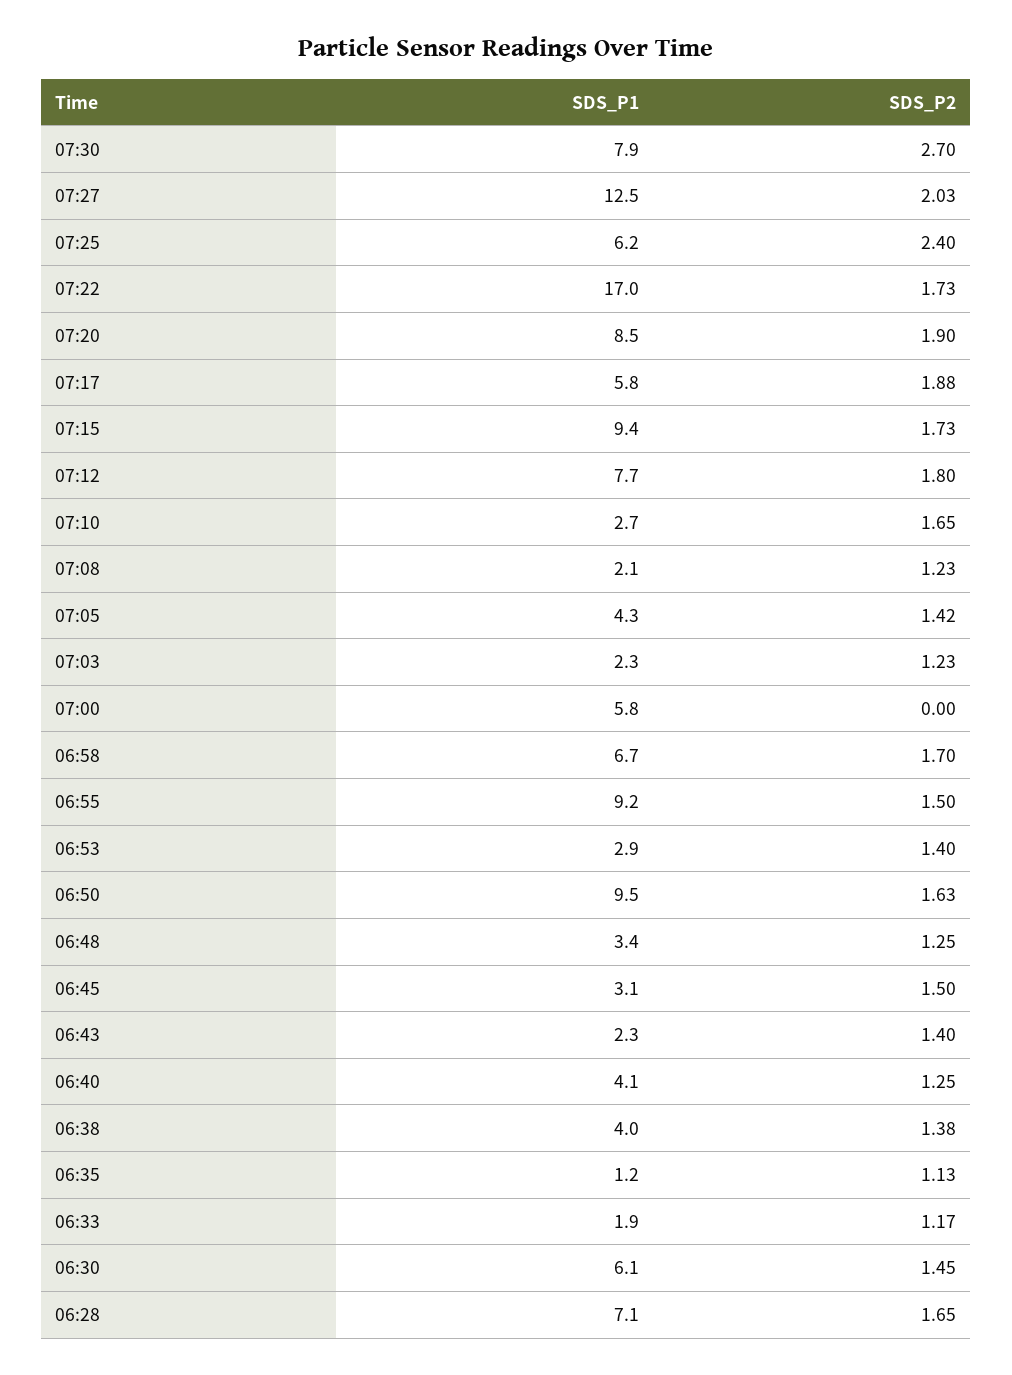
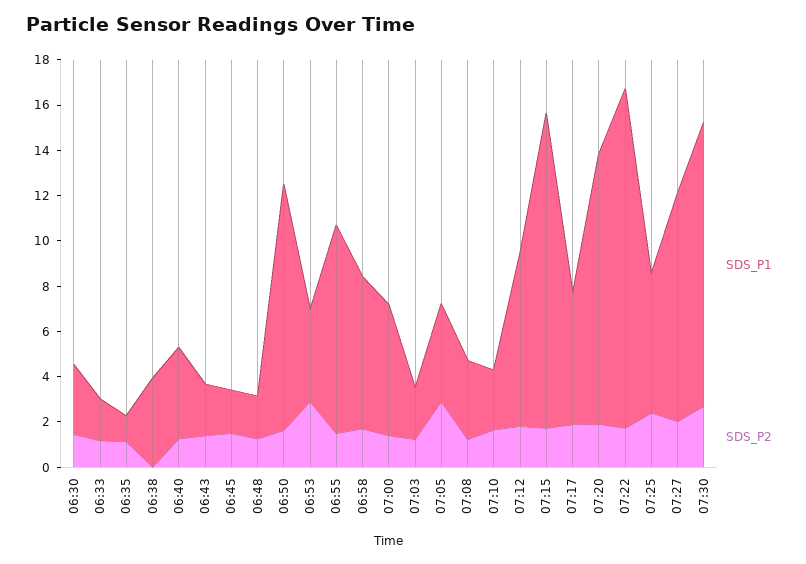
SDS_P1, 07:30: 7.9 -> 12.5
SDS_P1, 07:27: 12.5 -> 10
SDS_P1, 07:22: 17 -> 15
SDS_P1, 07:20: 8.5 -> 12
SDS_P1, 07:15: 9.4 -> 14
SDS_P1, 07:08: 2.1 -> 3.5
SDS_P2, 07:05: 1.42 -> 3
SDS_P2, 07:00: 0 -> 1.5
SDS_P1, 06:53: 2.9 -> 4
SDS_P2, 06:53: 1.4 -> 3
SDS_P1, 06:50: 9.5 -> 11
SDS_P1, 06:48: 3.4 -> 2
SDS_P1, 06:45: 3.1 -> 2
SDS_P2, 06:38: 1.38 -> 0
SDS_P1, 06:30: 6.1 -> 3
SDS_P1, 06:28: 7.1 -> none
SDS_P2, 06:28: 1.65 -> none

